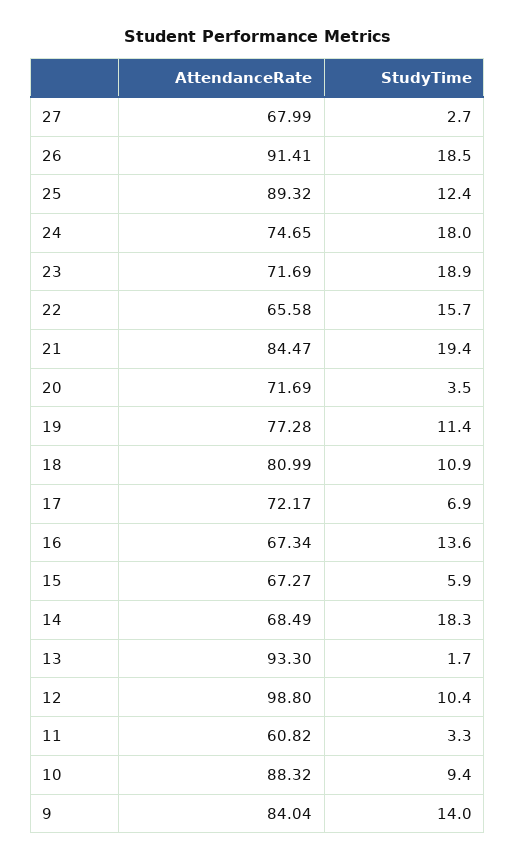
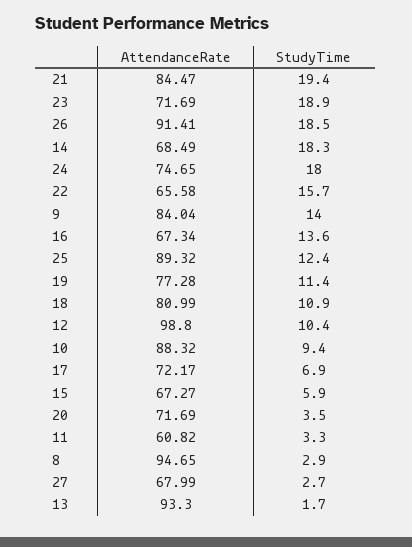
AttendanceRate, 8: none -> 94.65
StudyTime, 8: none -> 2.9

